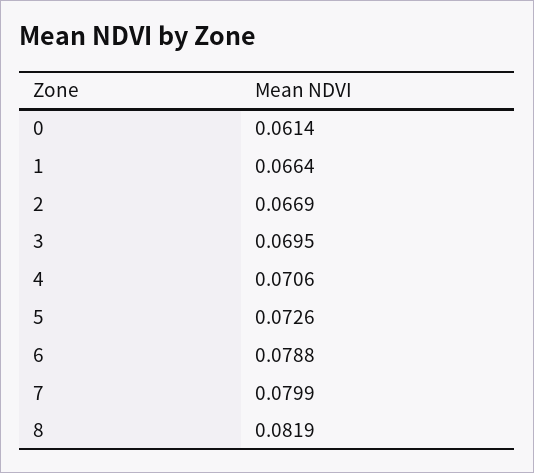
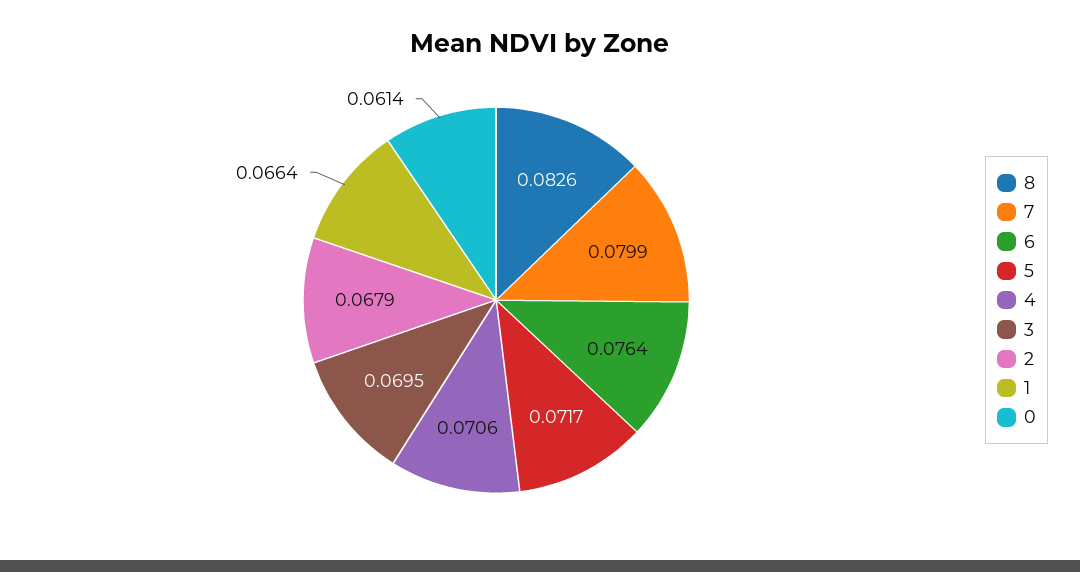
2: 0.0669 -> 0.0679
5: 0.0726 -> 0.0717
6: 0.0788 -> 0.0764
8: 0.0819 -> 0.0826

